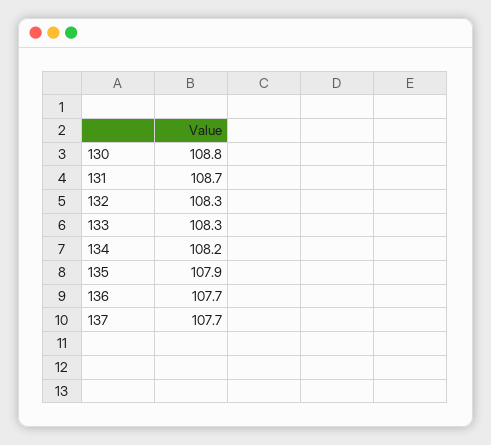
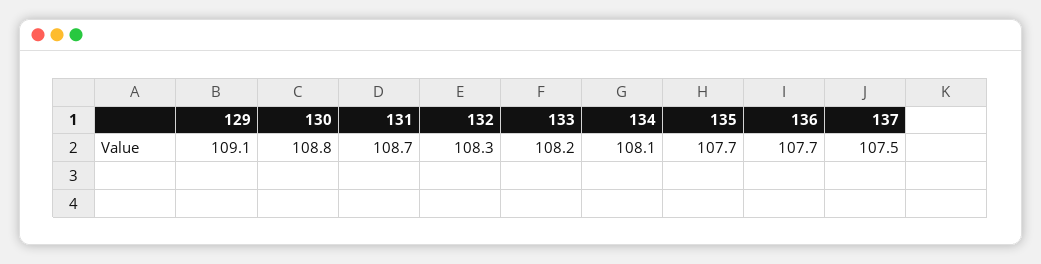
133: 108.3 -> 108.2
134: 108.2 -> 108.1
135: 107.9 -> 107.7
137: 107.7 -> 107.5
129: none -> 109.1

